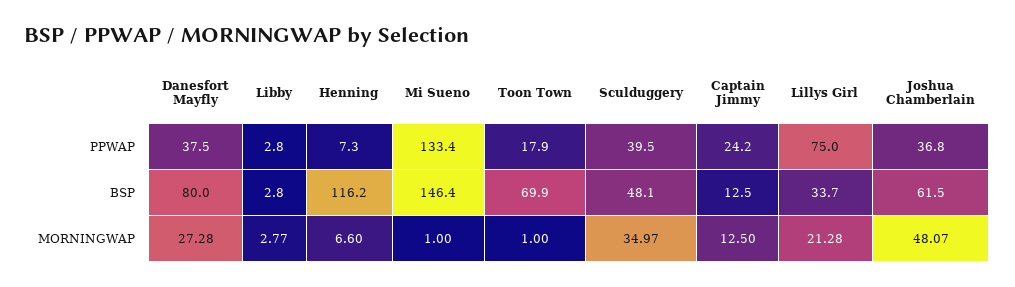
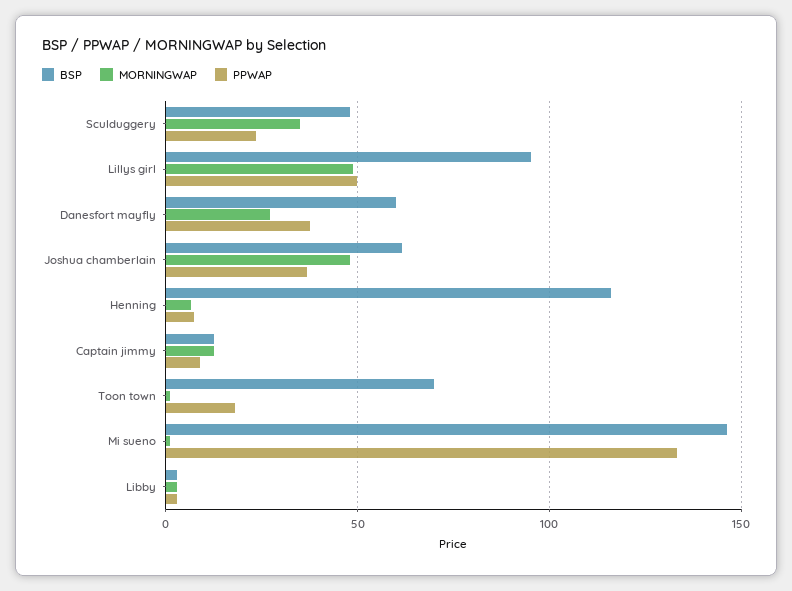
PPWAP, Sculduggery: 39.5 -> 25
PPWAP, Captain Jimmy: 24.2 -> 10
PPWAP, Lillys Girl: 75 -> 50
BSP, Danesfort Mayfly: 80 -> 60
BSP, Lillys Girl: 33.7 -> 95
MORNINGWAP, Lillys Girl: 21.28 -> 50

